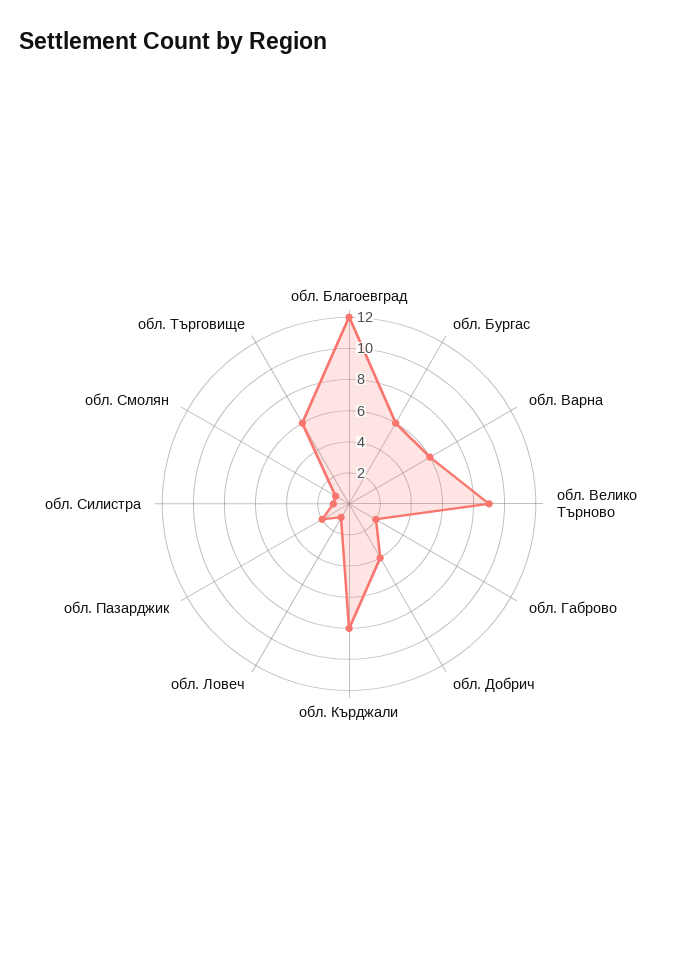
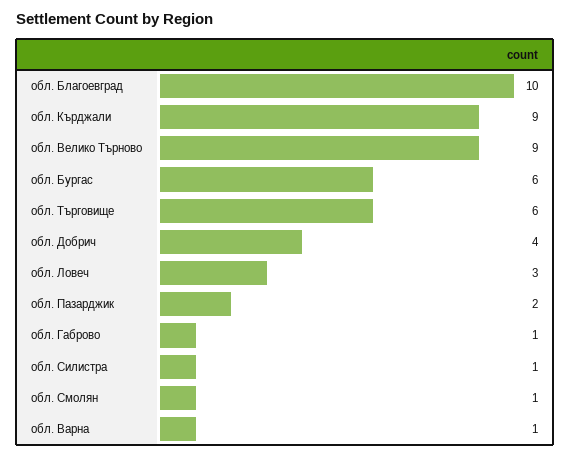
обл. Благоевград: 12 -> 10
обл. Варна: 6 -> 1
обл. Габрово: 2 -> 1
обл. Кърджали: 8 -> 9
обл. Ловеч: 1 -> 3

